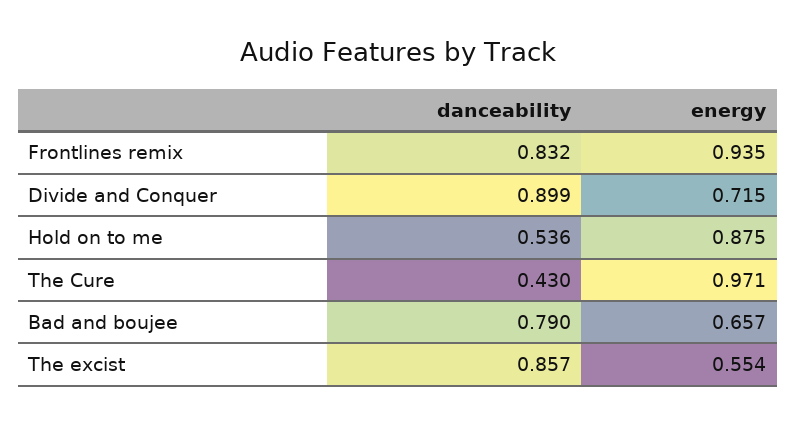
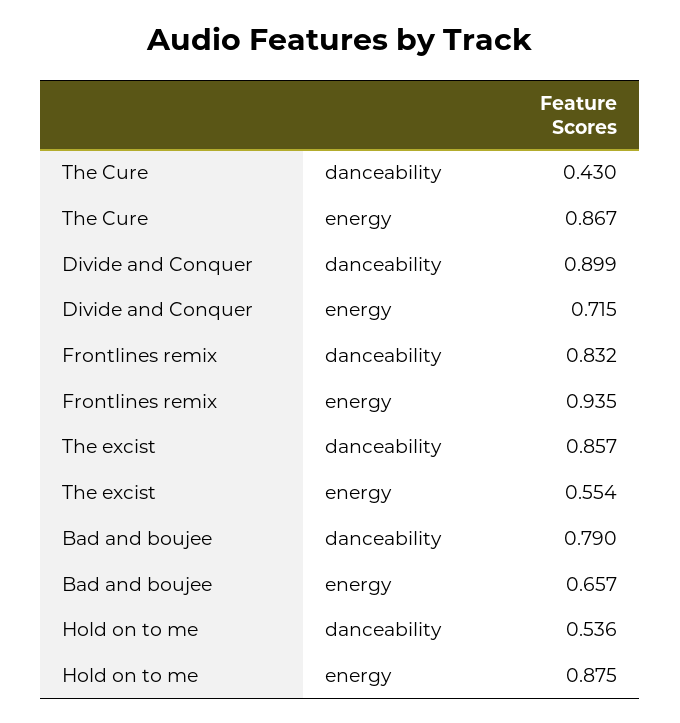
energy, The Cure: 0.971 -> 0.867

